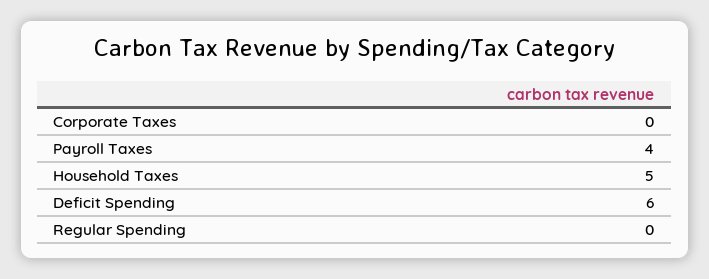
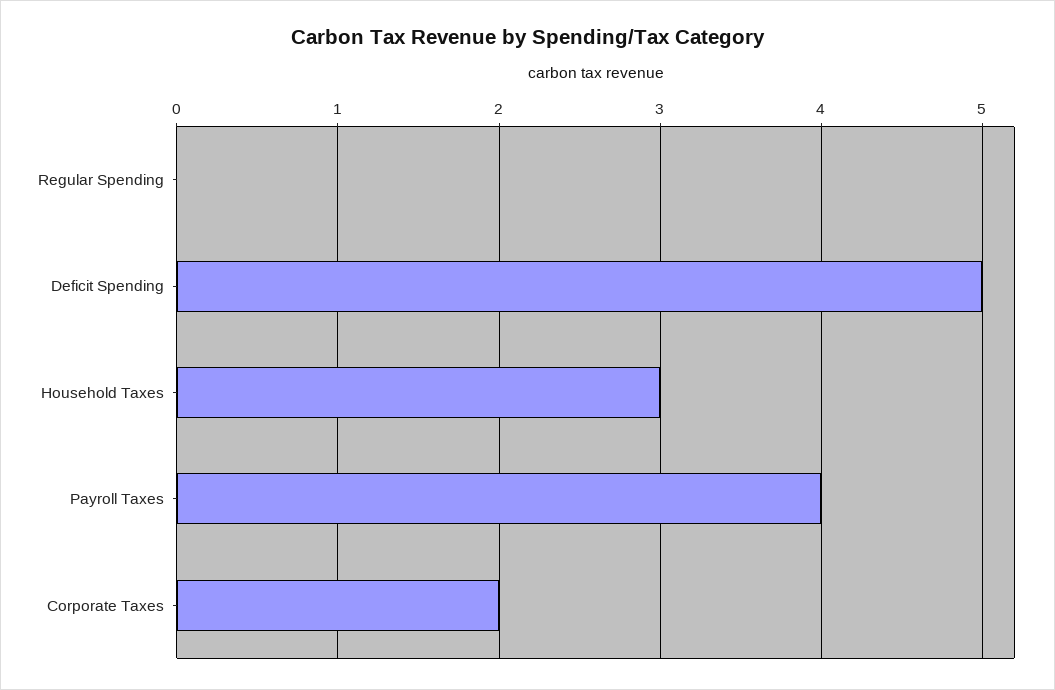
Corporate Taxes: 0 -> 2
Household Taxes: 5 -> 3
Deficit Spending: 6 -> 5

